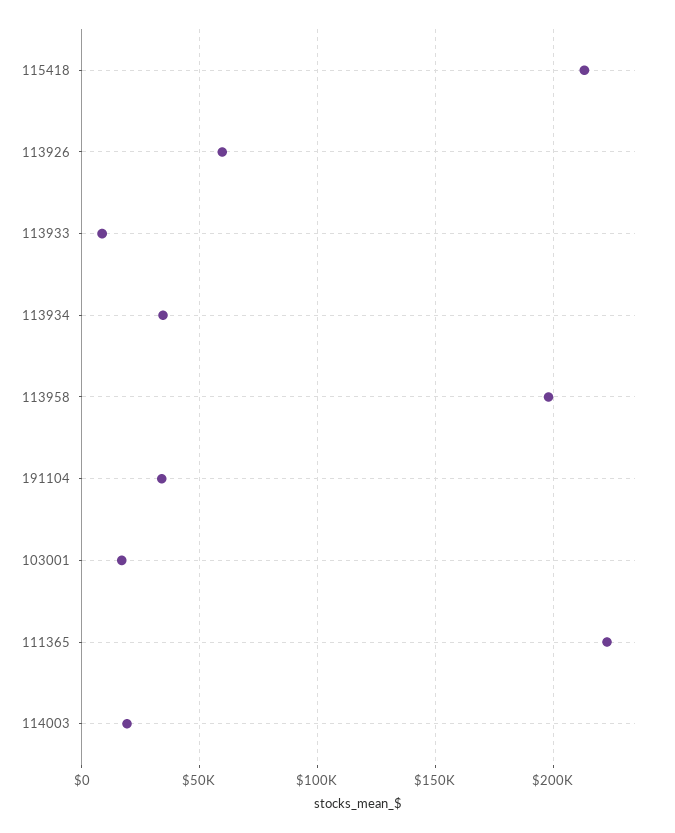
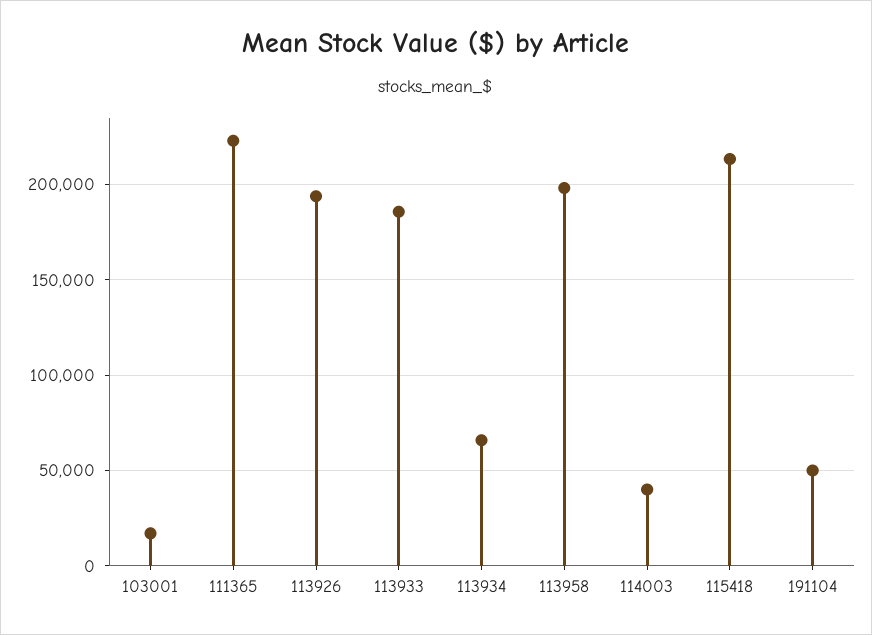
113926: 60000 -> 195000
113933: 10000 -> 185000
113934: 35000 -> 65000
191104: 35000 -> 50000
114003: 20000 -> 40000

